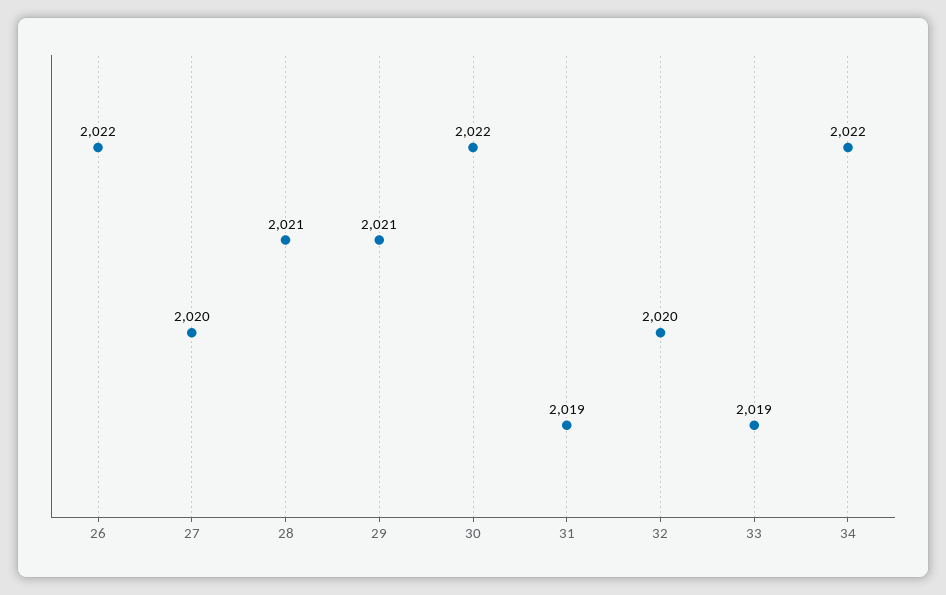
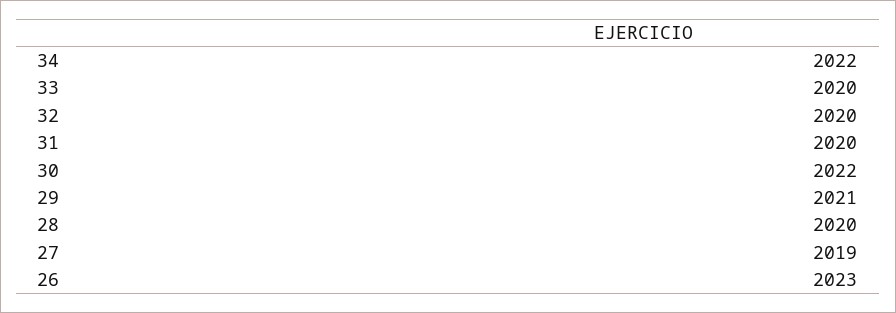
26: 2022 -> 2023
27: 2020 -> 2019
28: 2021 -> 2020
31: 2019 -> 2020
33: 2019 -> 2020

